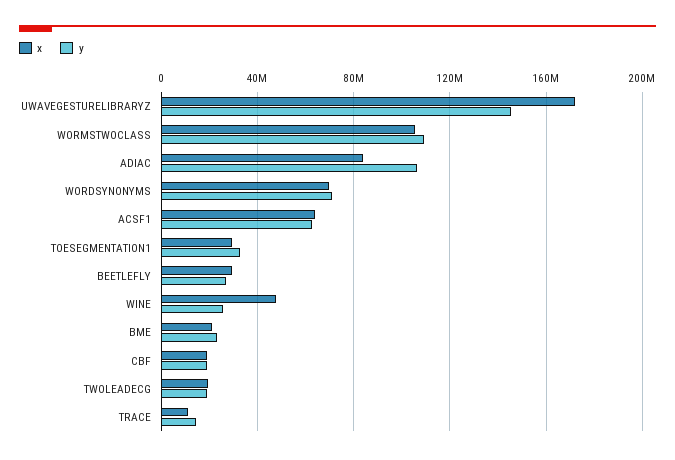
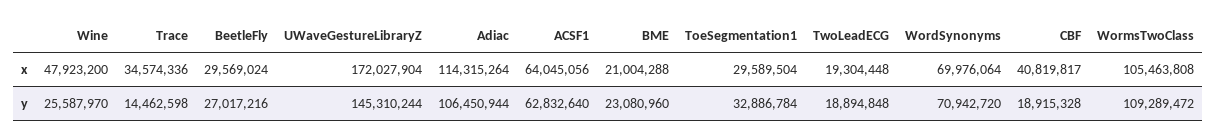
x, ADIAC: 85000000 -> 114315264
x, CBF: 20000000 -> 40819817
x, TRACE: 10000000 -> 34574336

